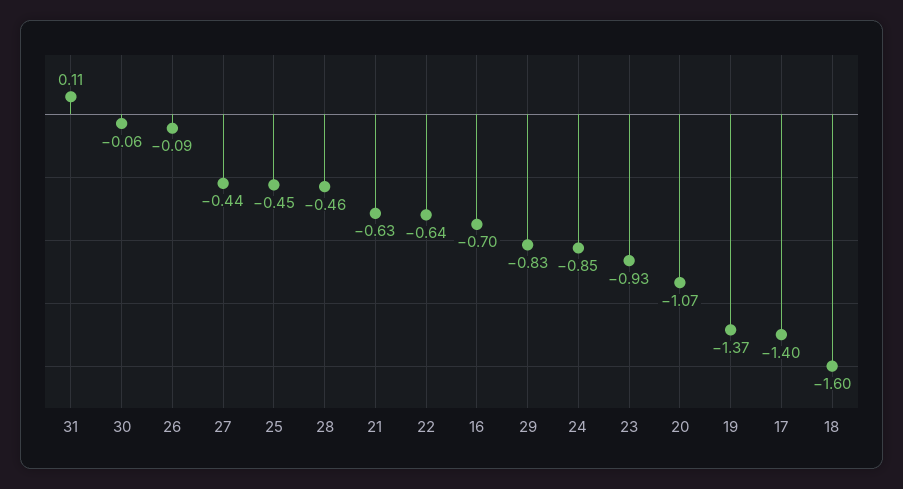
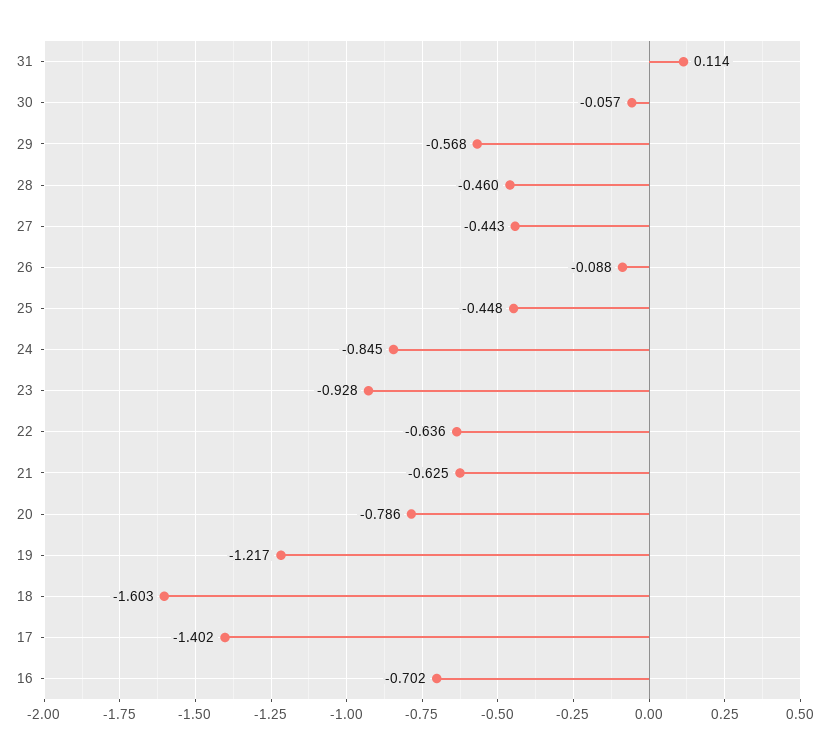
29: -0.83 -> -0.568
20: -1.07 -> -0.786
19: -1.37 -> -1.217

